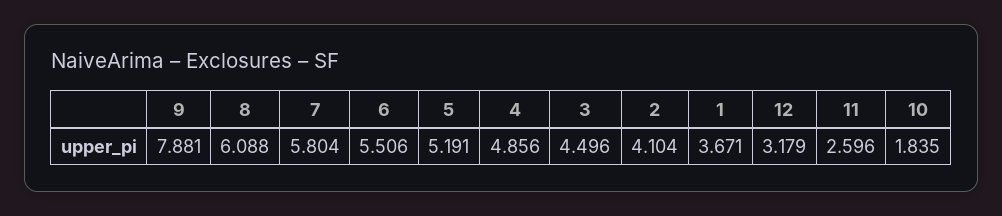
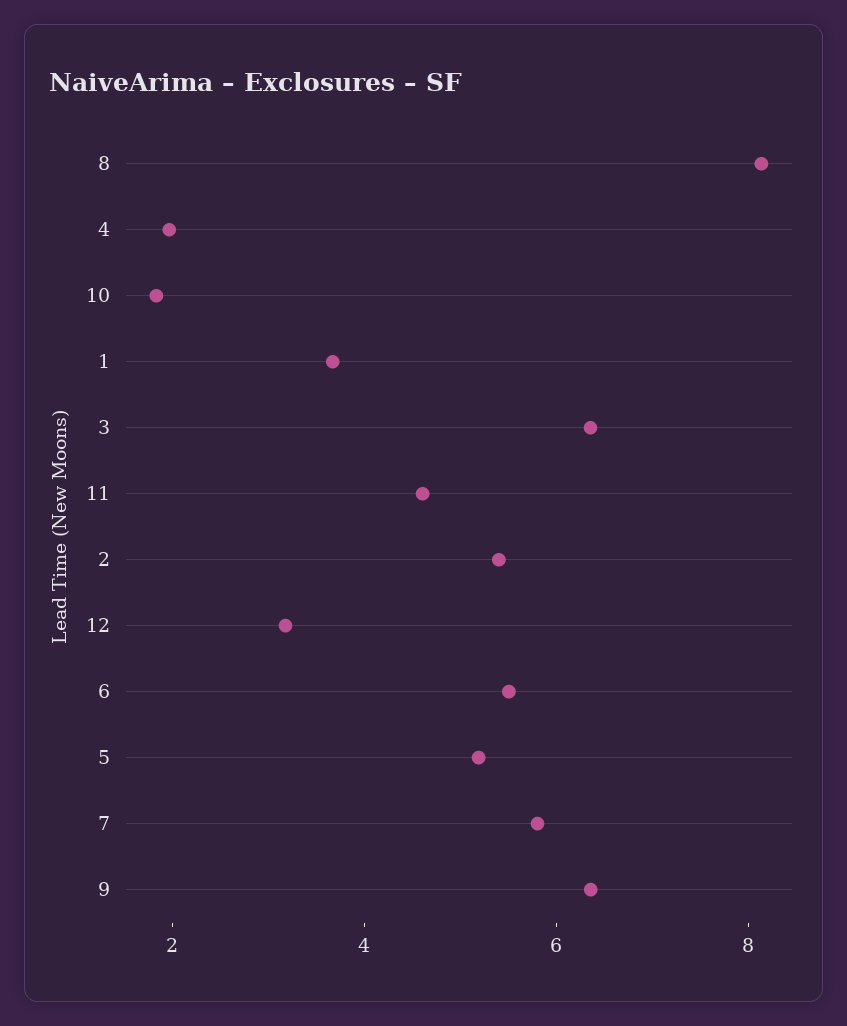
9: 7.881 -> 6.5
8: 6.088 -> 8
4: 4.856 -> 2
3: 4.496 -> 6.5
2: 4.104 -> 5.5
11: 2.596 -> 4.5

